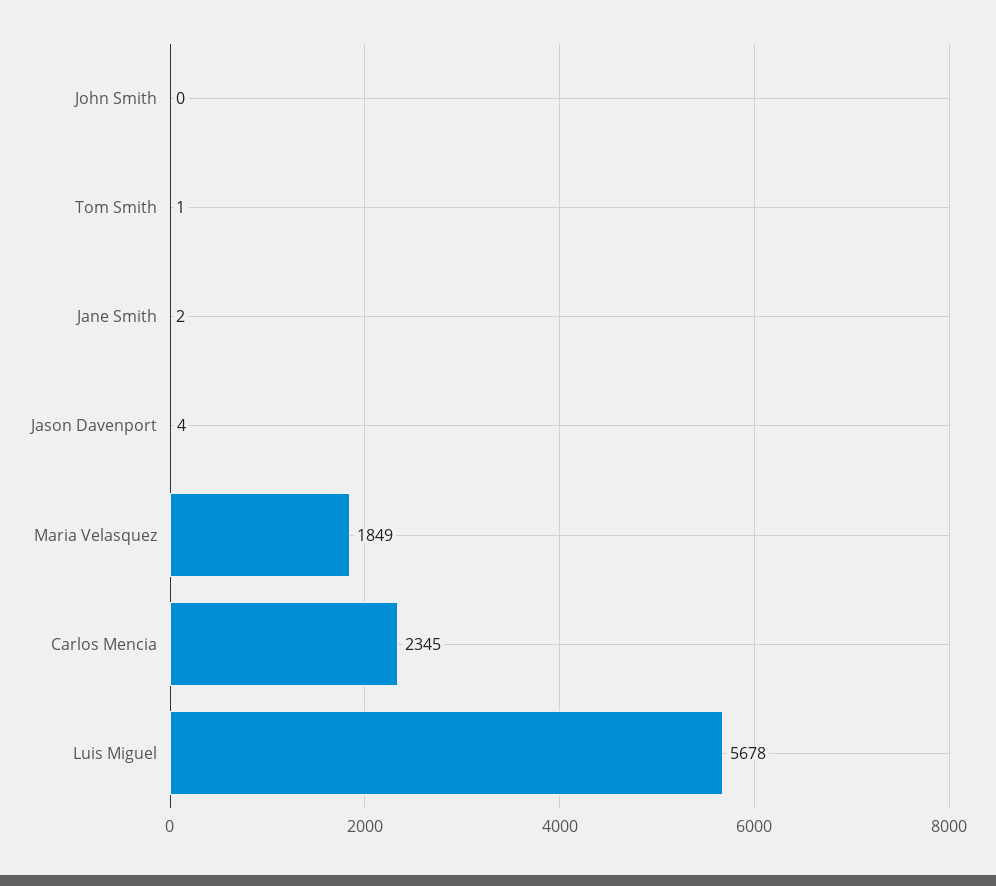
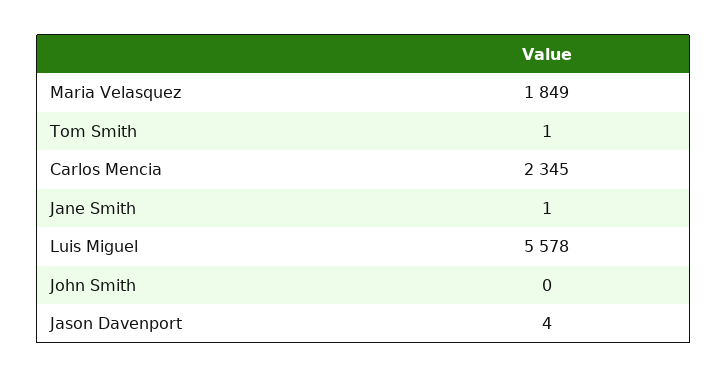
Jane Smith: 2 -> 1
Luis Miguel: 5678 -> 5578

